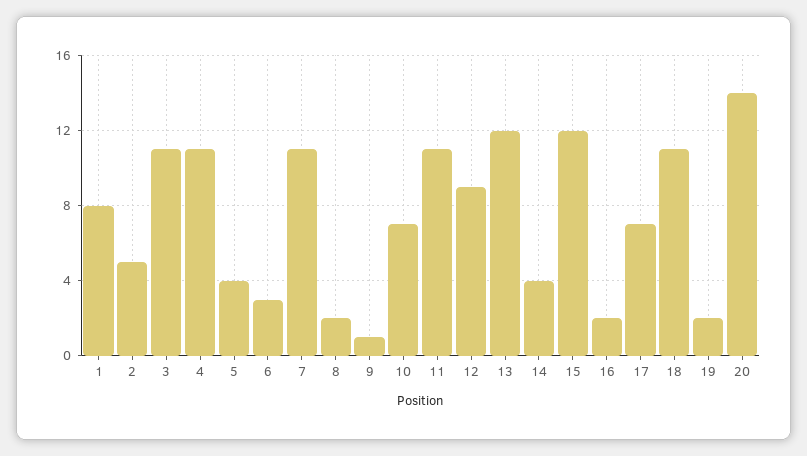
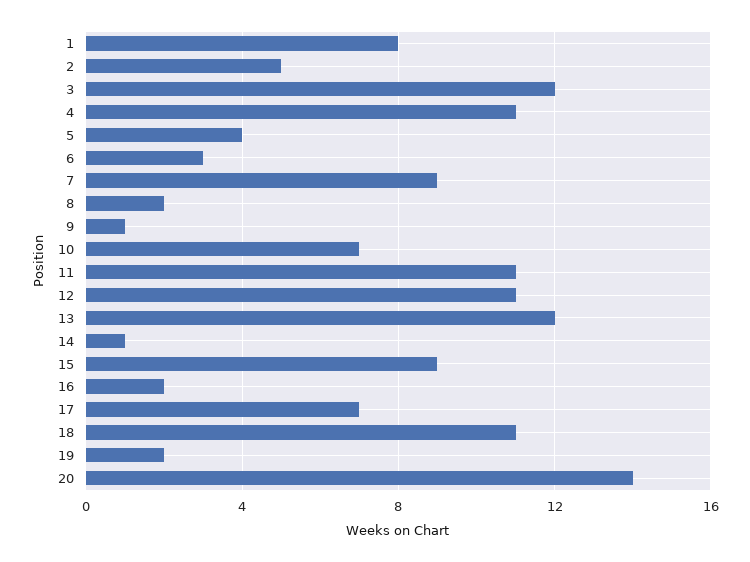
3: 11 -> 12
7: 11 -> 9
12: 9 -> 11
14: 4 -> 1
15: 12 -> 9

